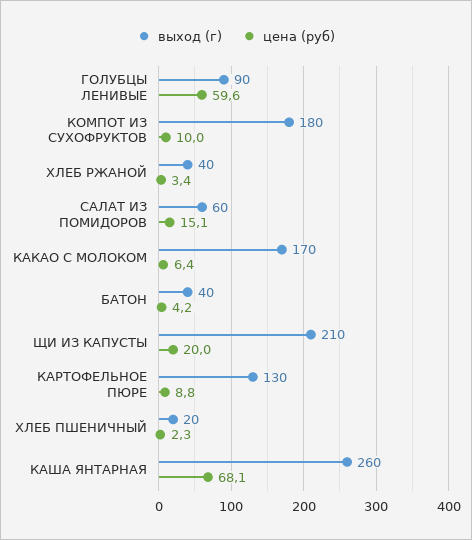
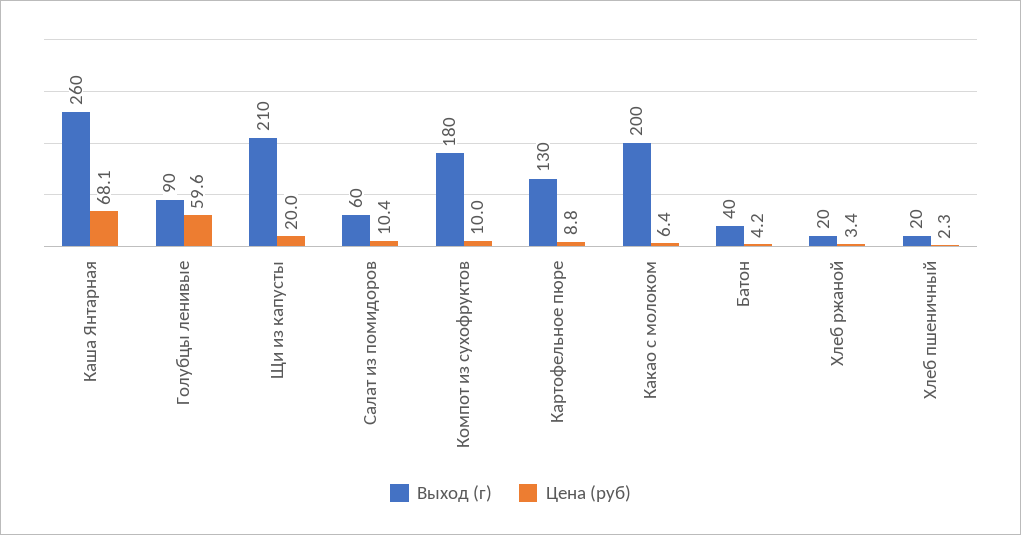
выход (г), ХЛЕБ РЖАНОЙ: 40 -> 20
цена (руб), САЛАТ ИЗ ПОМИДОРОВ: 15.1 -> 10.4
выход (г), КАКАО С МОЛОКОМ: 170 -> 200

